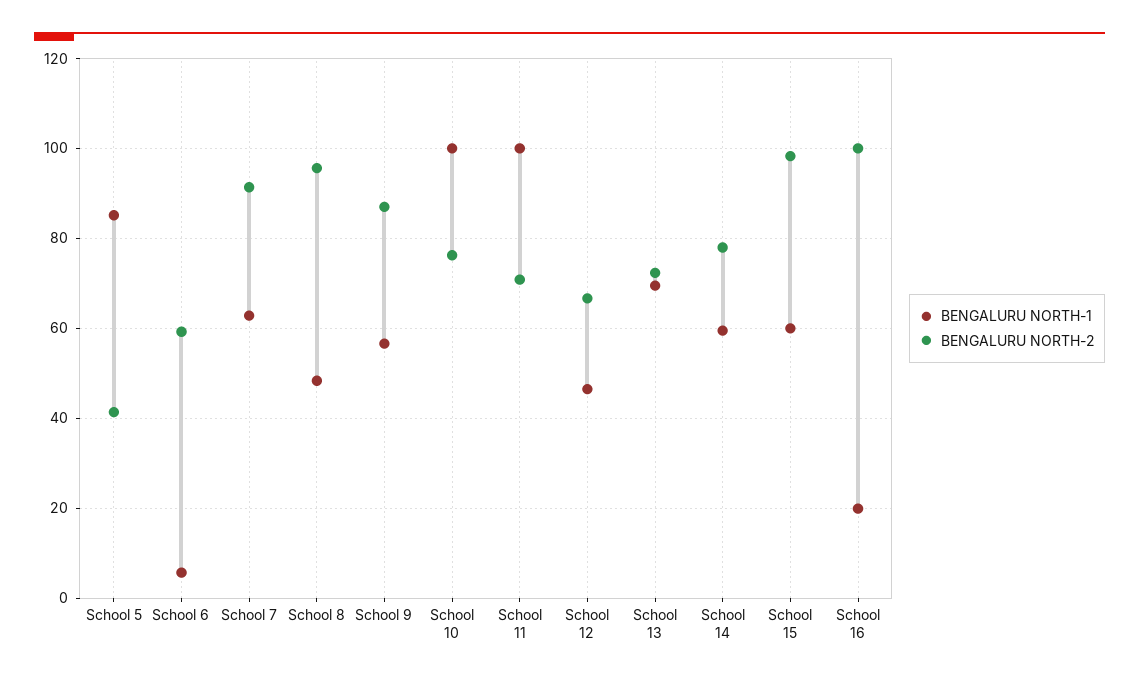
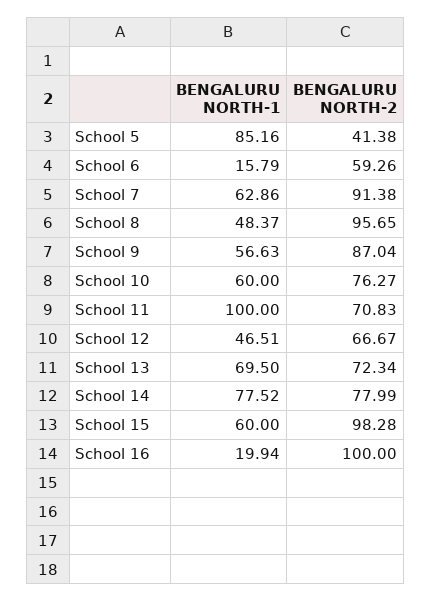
BENGALURU NORTH-1, School 6: 6 -> 15.79
BENGALURU NORTH-1, School 10: 100 -> 60
BENGALURU NORTH-1, School 14: 60 -> 77.52

